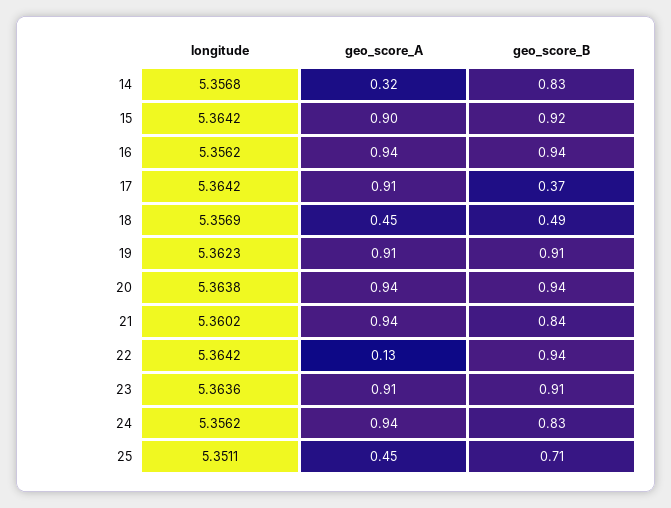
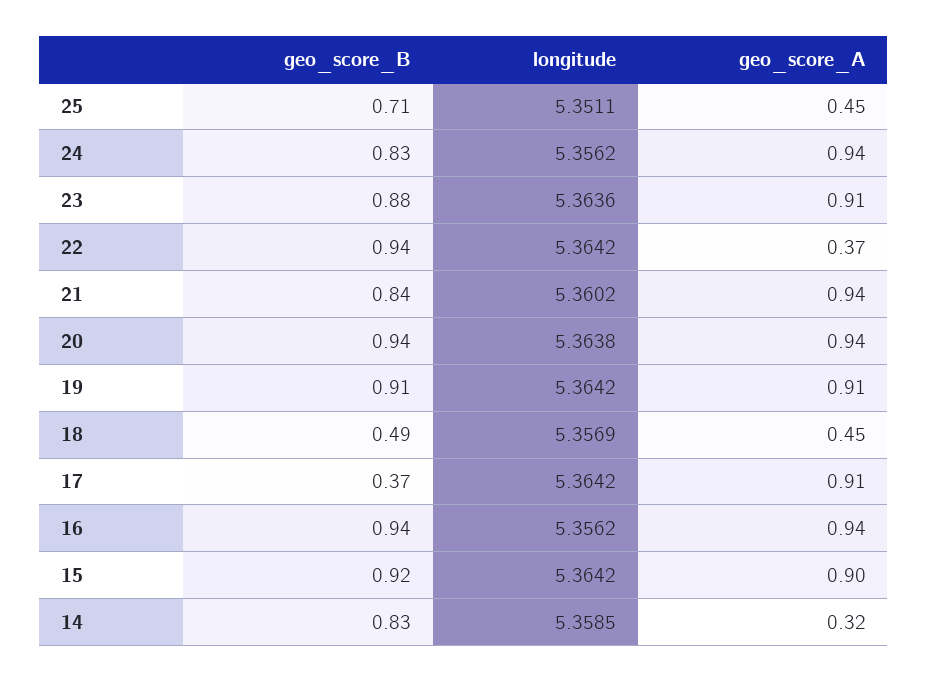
longitude, 14: 5.3568 -> 5.3585
longitude, 19: 5.3623 -> 5.3642
geo_score_A, 22: 0.13 -> 0.37
geo_score_B, 23: 0.91 -> 0.88

